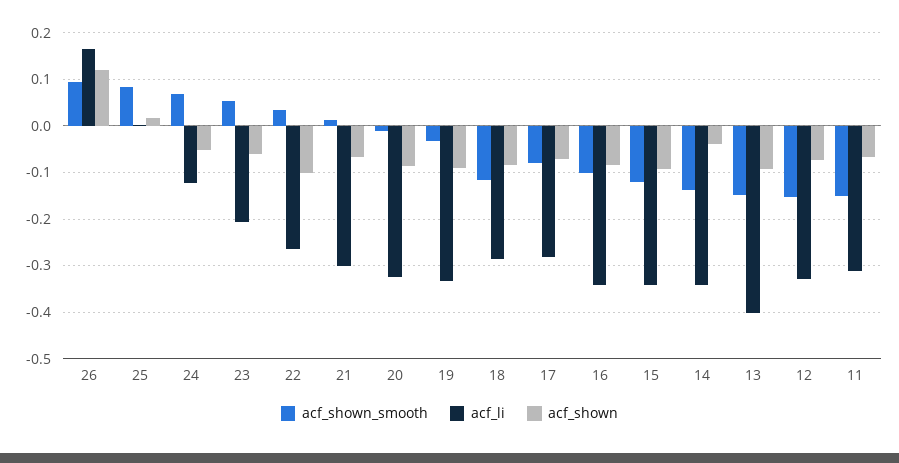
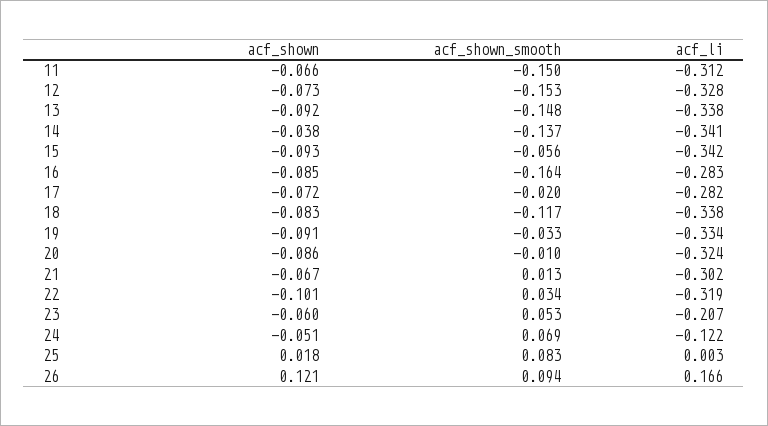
acf_li, 22: -0.26 -> -0.319
acf_li, 18: -0.28 -> -0.338
acf_shown_smooth, 17: -0.08 -> -0.02
acf_shown_smooth, 16: -0.1 -> -0.164
acf_li, 16: -0.34 -> -0.283
acf_shown_smooth, 15: -0.12 -> -0.056
acf_li, 13: -0.4 -> -0.338

